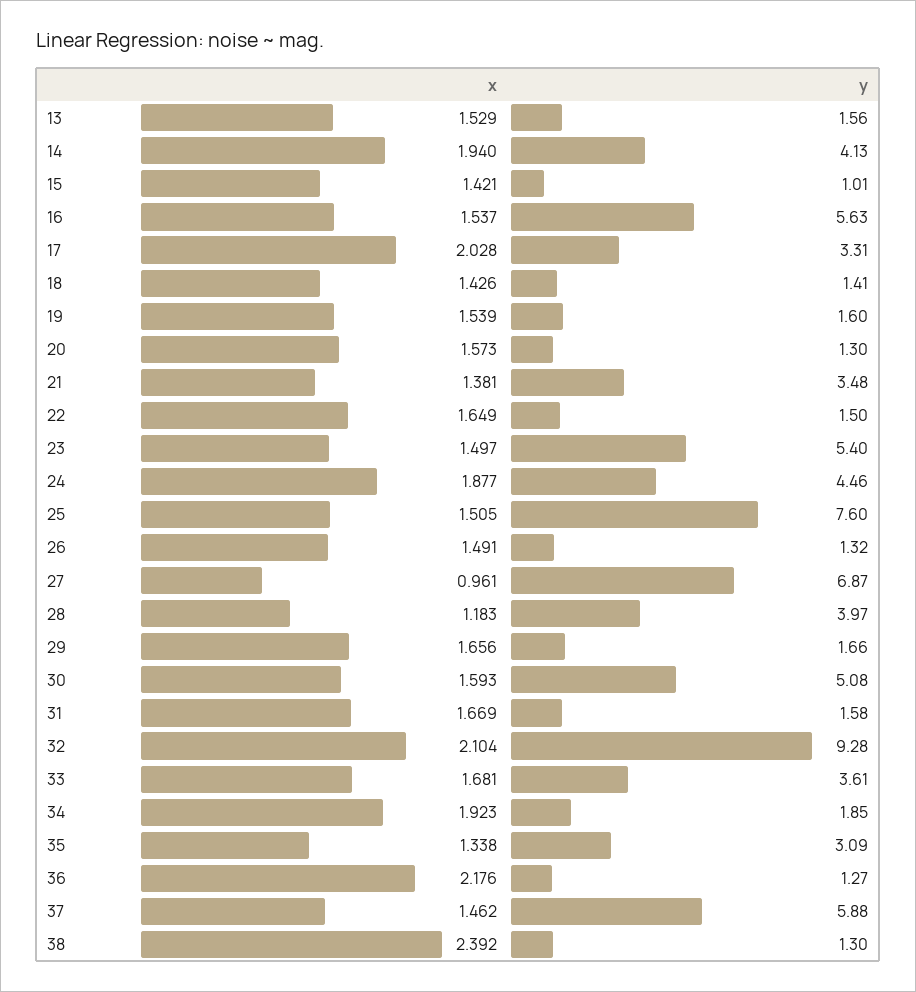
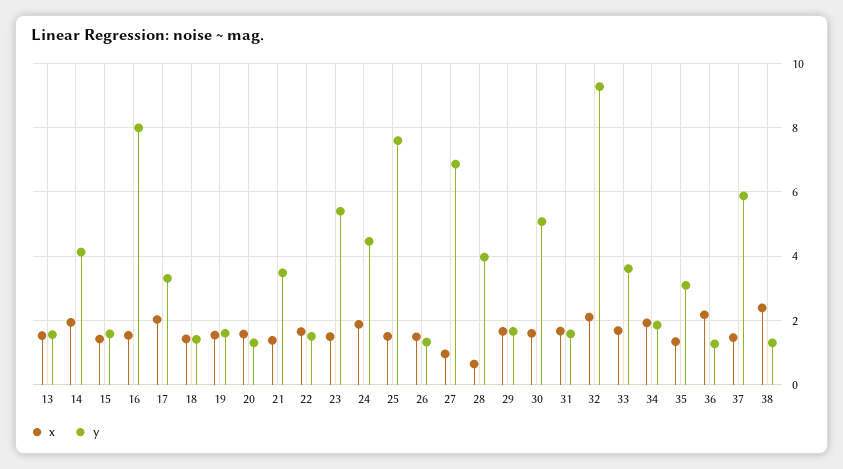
y, 15: 1.01 -> 1.6
y, 16: 5.63 -> 8
x, 28: 1.183 -> 0.6

